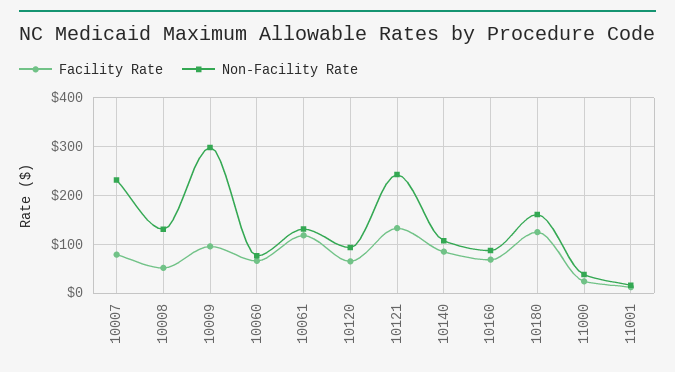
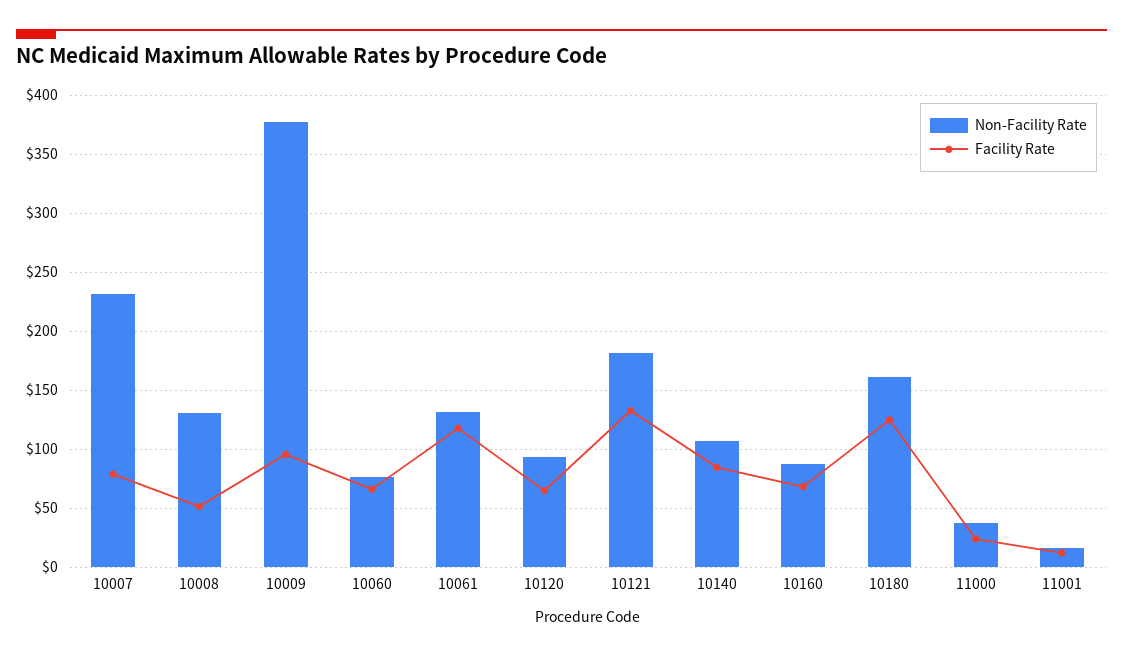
Non-Facility Rate, 10009: 300 -> 380
Non-Facility Rate, 10121: 240 -> 180

